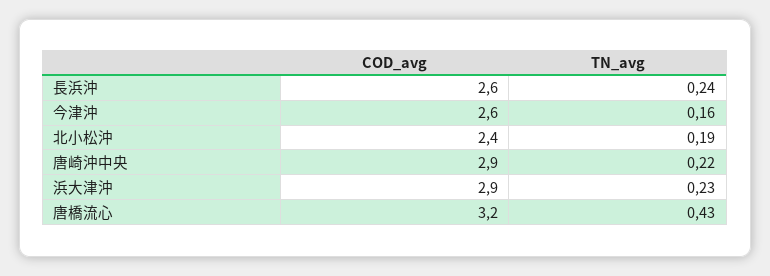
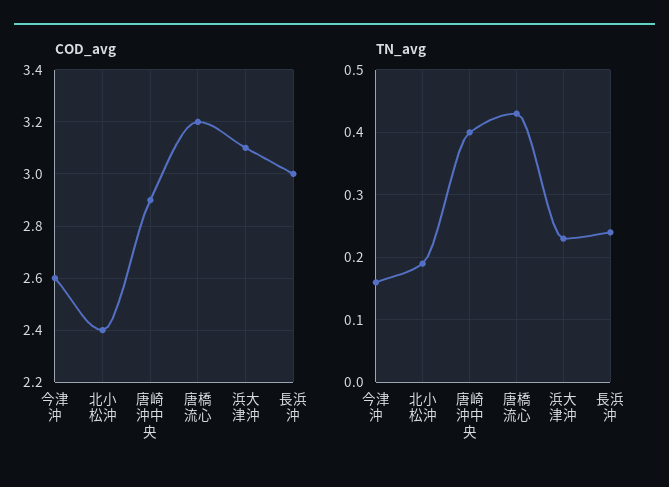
COD_avg, 長浜沖: 2.6 -> 3
TN_avg, 唐崎沖中央: 0.22 -> 0.4
COD_avg, 浜大津沖: 2.9 -> 3.1

